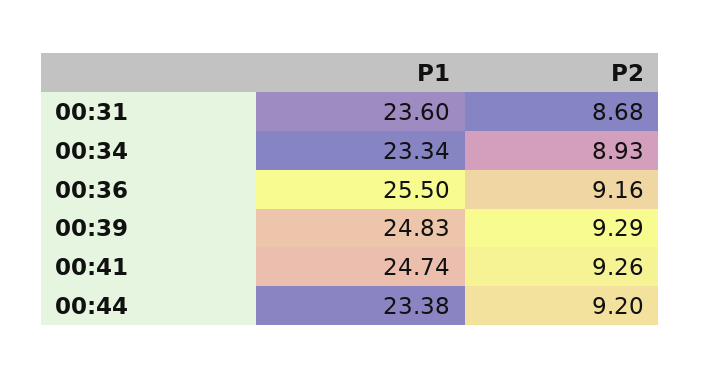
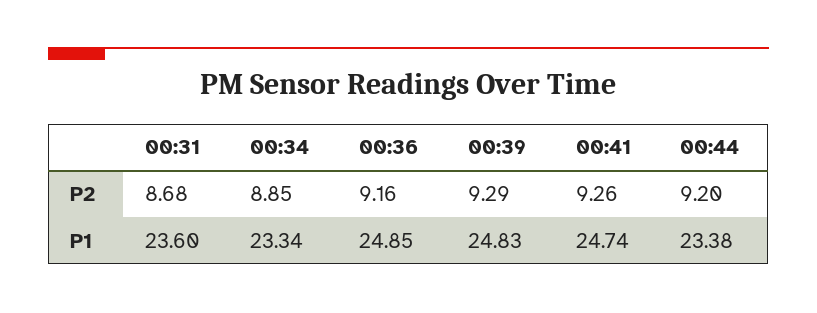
P2, 00:34: 8.93 -> 8.85
P1, 00:36: 25.5 -> 24.85

